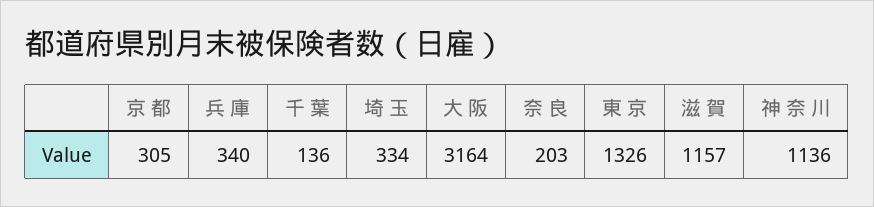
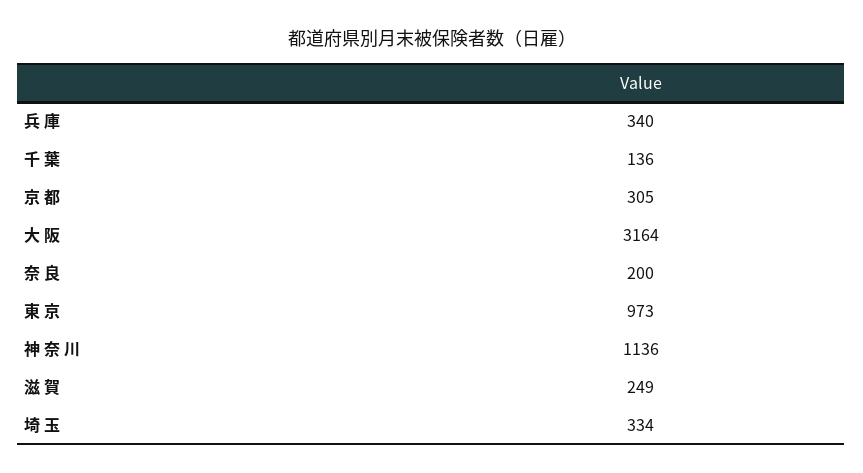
奈 良: 203 -> 200
東 京: 1326 -> 973
滋 賀: 1157 -> 249

